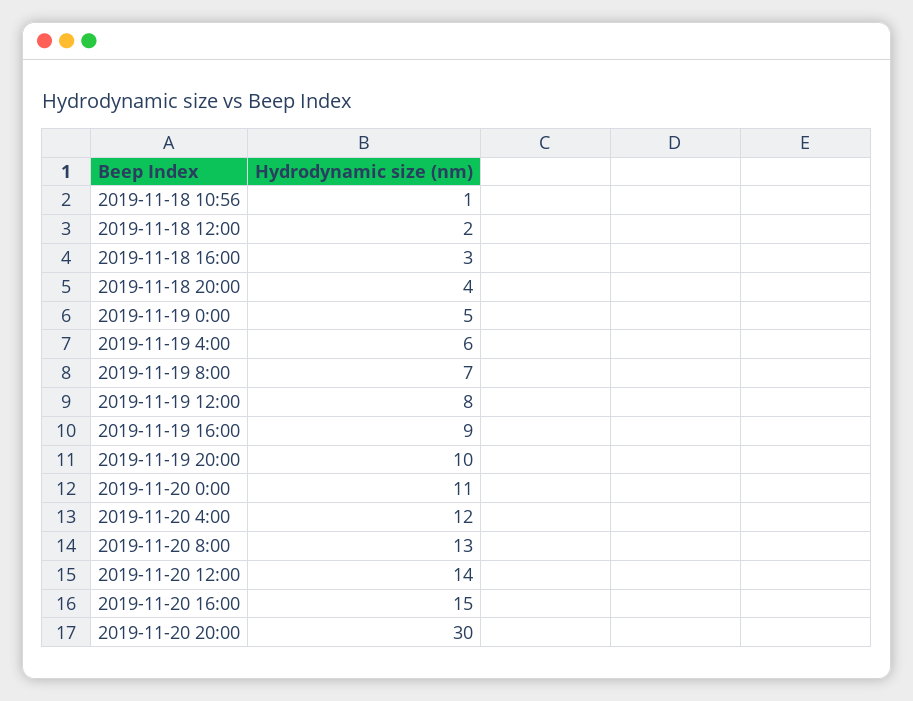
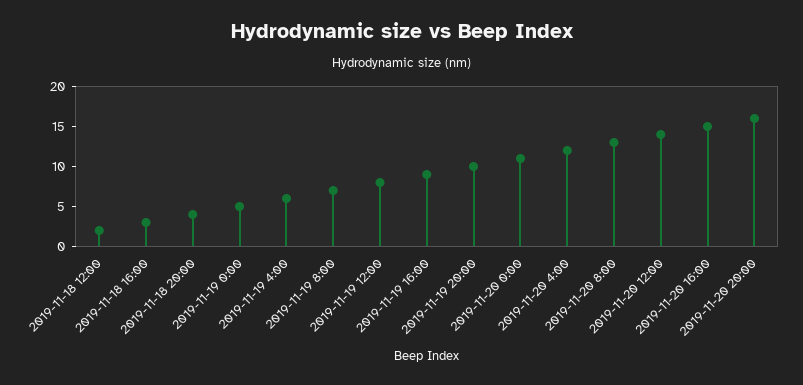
2019-11-18 10:56: 1 -> none
2019-11-20 20:00: 30 -> 15

